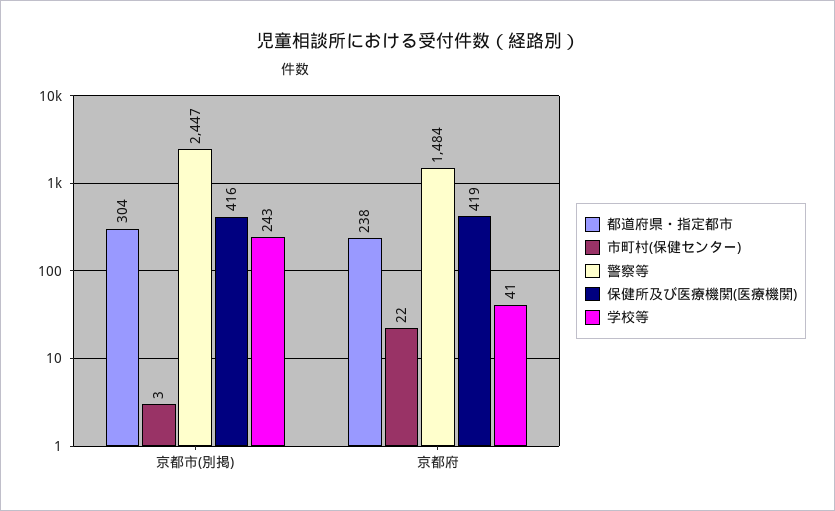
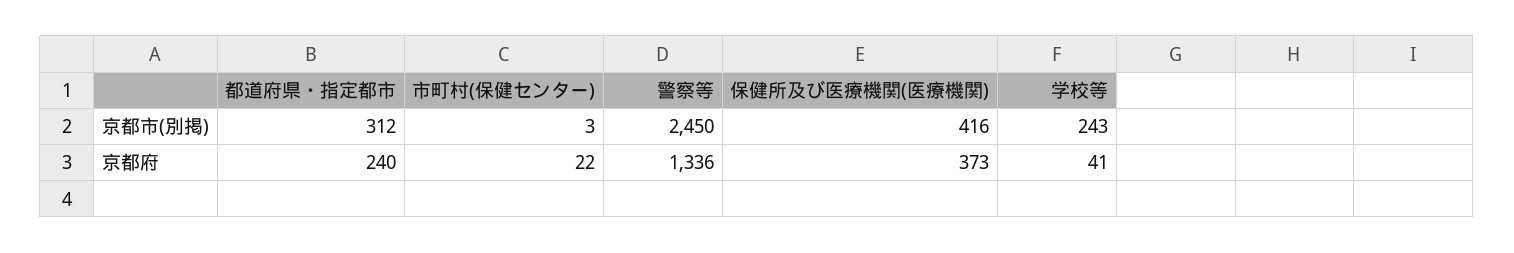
都道府県・指定都市, 京都市(別掲): 304 -> 312
警察等, 京都市(別掲): 2447 -> 2450
都道府県・指定都市, 京都府: 238 -> 240
警察等, 京都府: 1484 -> 1336
保健所及び医療機関(医療機関), 京都府: 419 -> 373

